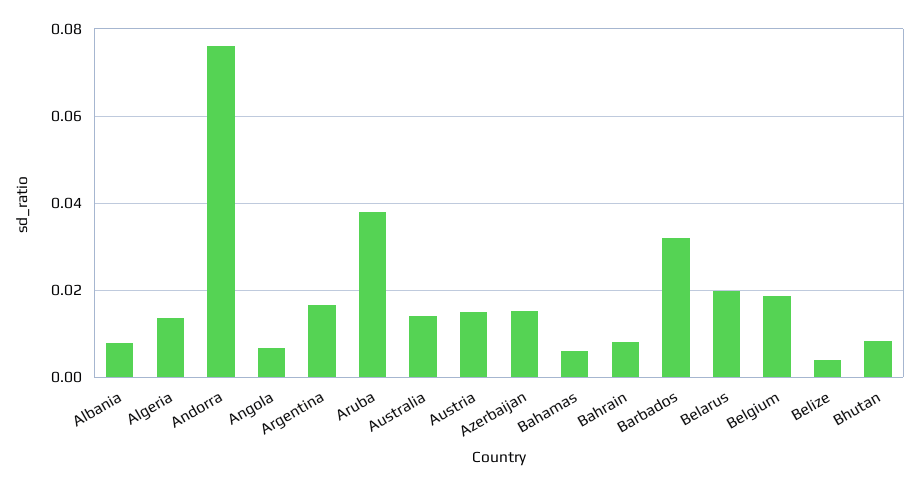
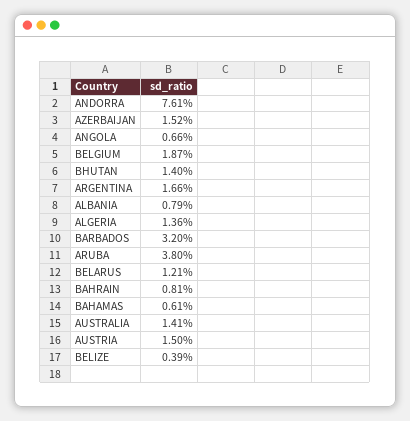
Belarus: 0.02 -> 0.0121
Bhutan: 0.008 -> 0.014

